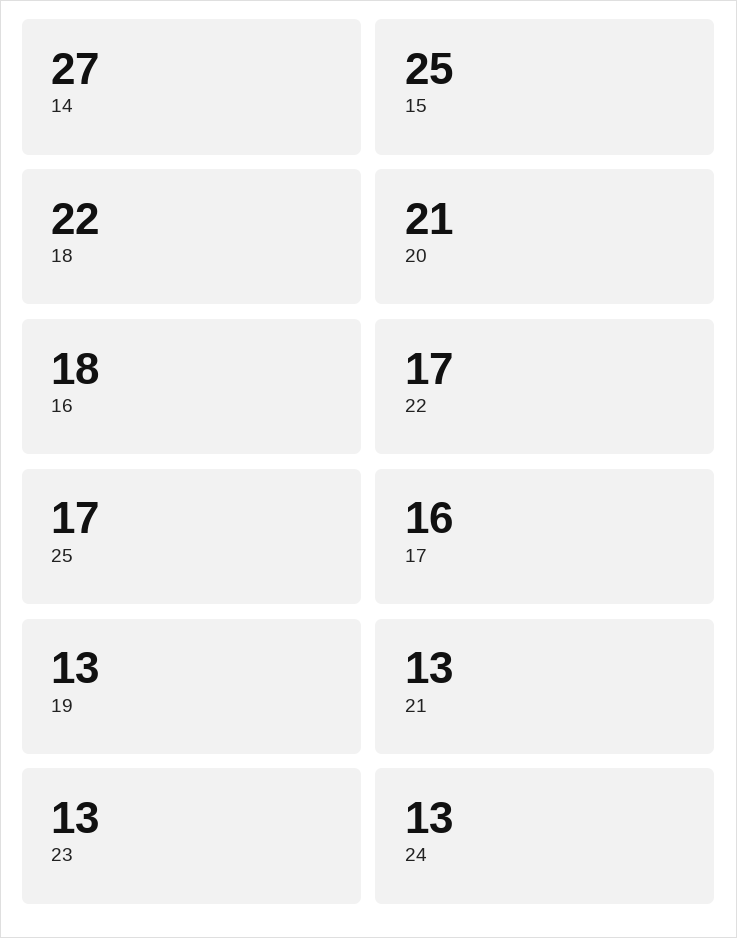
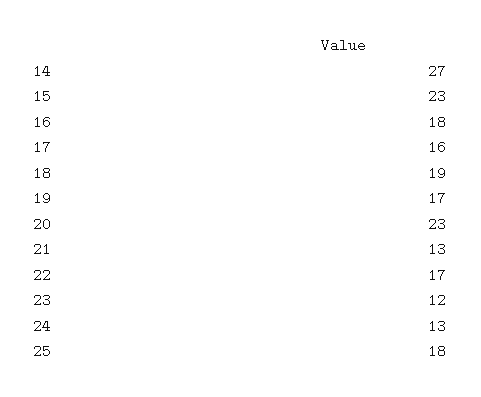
15: 25 -> 23
18: 22 -> 19
20: 21 -> 23
25: 17 -> 18
19: 13 -> 17
23: 13 -> 12

